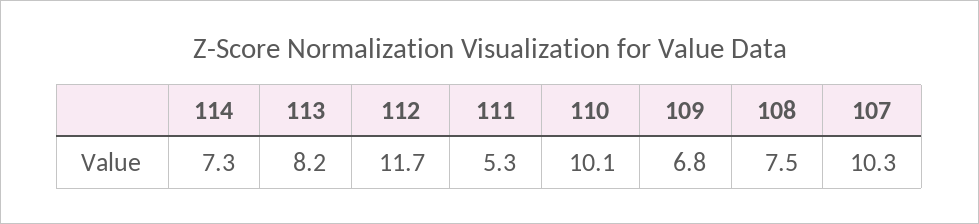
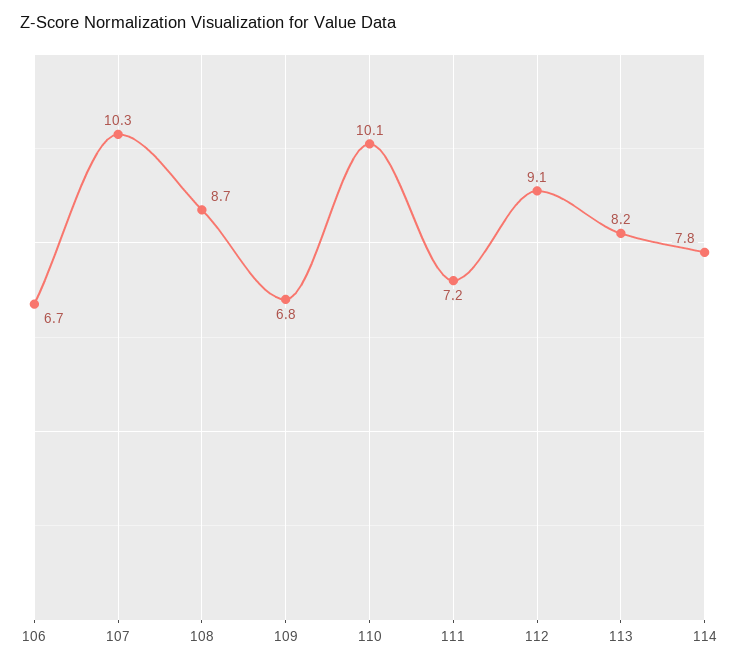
114: 7.3 -> 7.8
112: 11.7 -> 9.1
111: 5.3 -> 7.2
108: 7.5 -> 8.7
106: none -> 6.7

